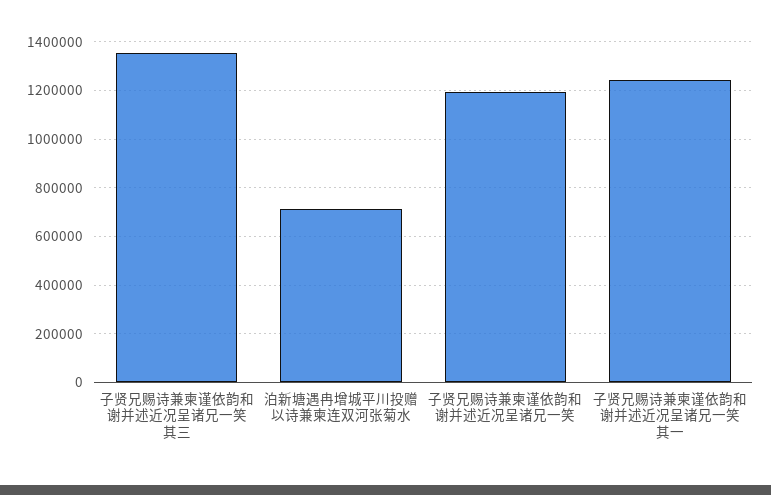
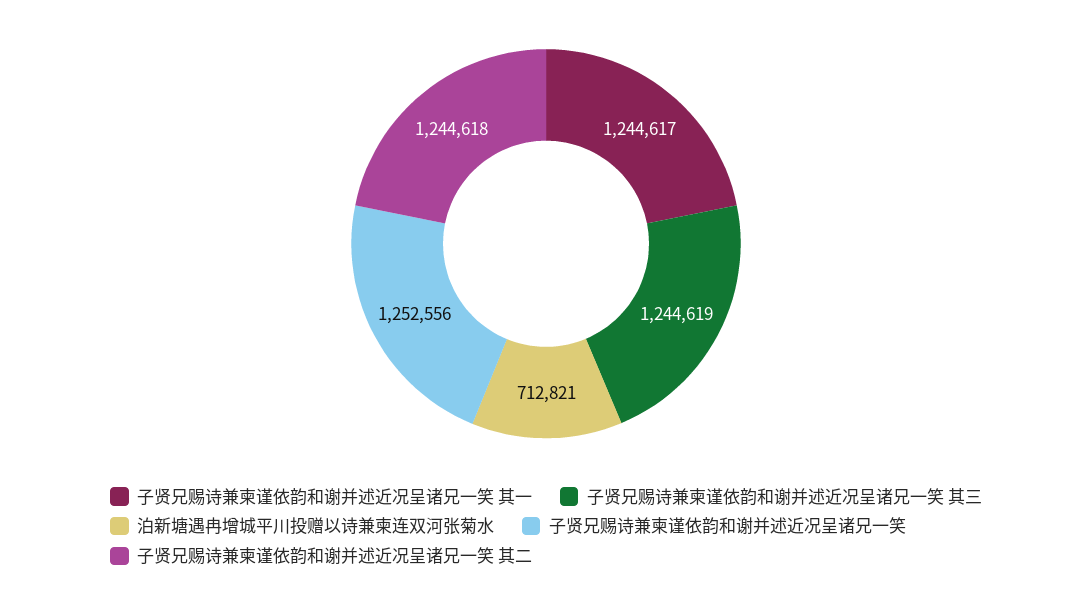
子贤兄赐诗兼柬谨依韵和谢并述近况呈诸兄一笑 其三: 1350000 -> 1244619
子贤兄赐诗兼柬谨依韵和谢并述近况呈诸兄一笑: 1200000 -> 1252556
子贤兄赐诗兼柬谨依韵和谢并述近况呈诸兄一笑 其二: none -> 1244618

